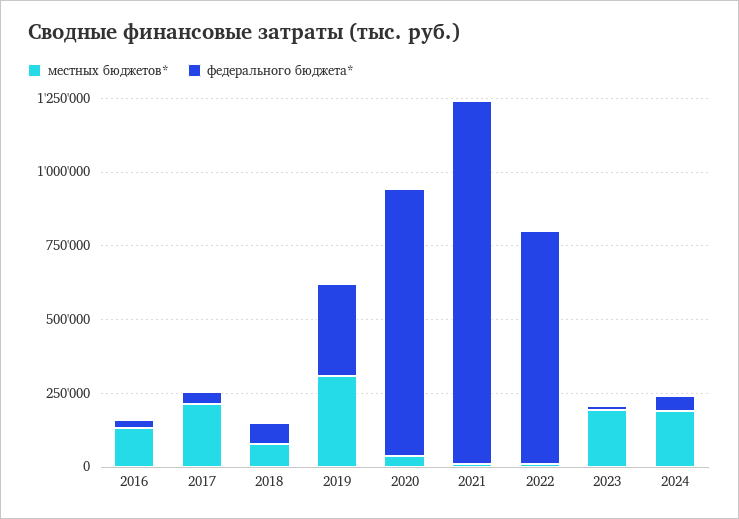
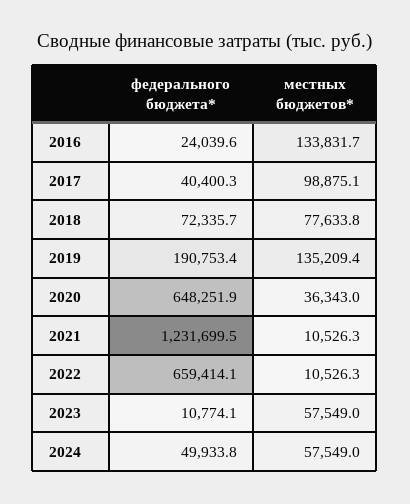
местных бюджетов*, 2017: 200000 -> 98875.1
местных бюджетов*, 2019: 300000 -> 135209.4
федерального бюджета*, 2019: 300000 -> 190753.4
федерального бюджета*, 2020: 900000 -> 648251.9
федерального бюджета*, 2022: 800000 -> 659414.1
местных бюджетов*, 2023: 200000 -> 57549
местных бюджетов*, 2024: 200000 -> 57549

